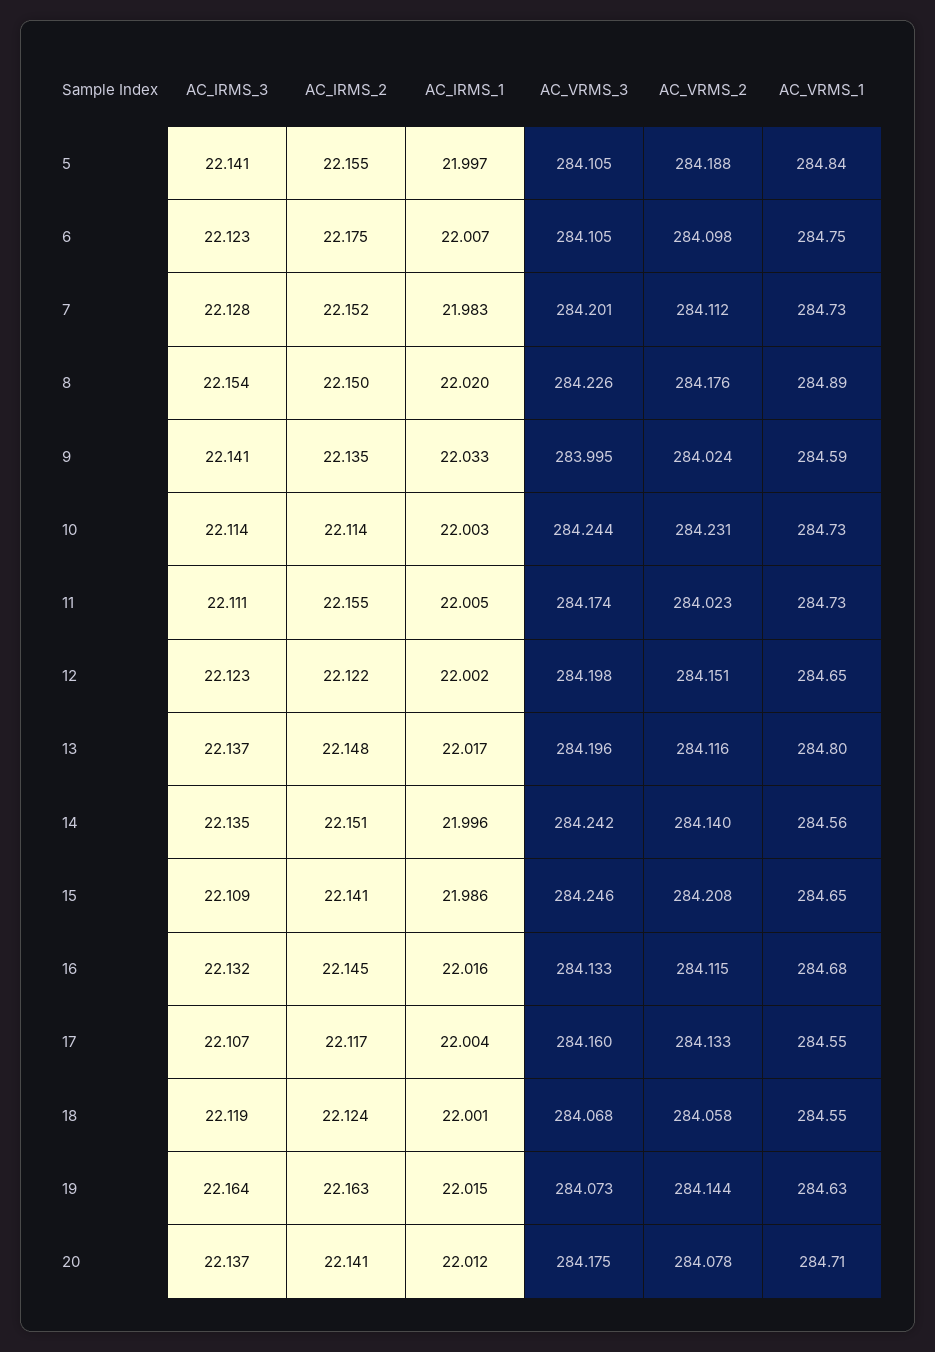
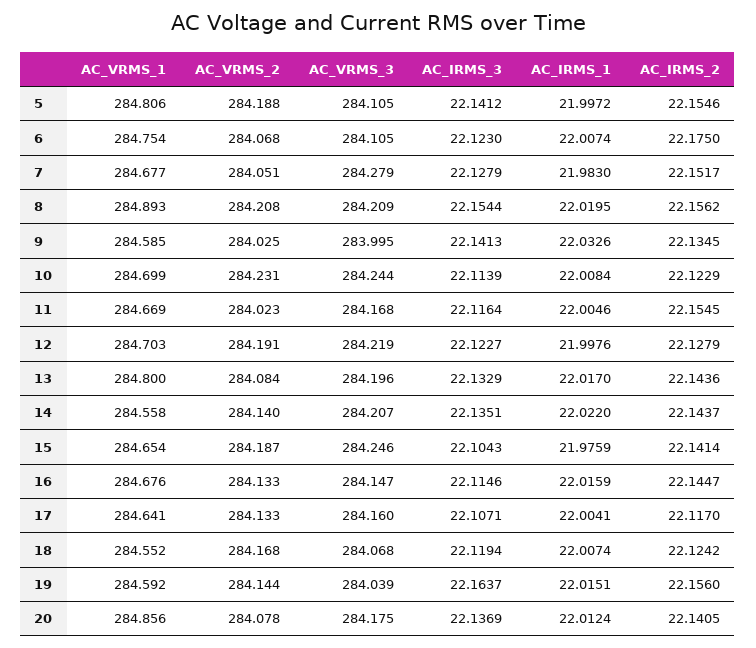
AC_VRMS_1, 5: 284.84 -> 284.806
AC_VRMS_2, 6: 284.098 -> 284.068
AC_VRMS_3, 7: 284.201 -> 284.279
AC_VRMS_2, 7: 284.112 -> 284.051
AC_VRMS_1, 7: 284.73 -> 284.677
AC_IRMS_2, 8: 22.15 -> 22.1562
AC_VRMS_3, 8: 284.226 -> 284.209
AC_VRMS_2, 8: 284.176 -> 284.208
AC_VRMS_2, 9: 284.024 -> 284.025
AC_IRMS_2, 10: 22.114 -> 22.1229
AC_IRMS_1, 10: 22.003 -> 22.0084
AC_VRMS_1, 10: 284.73 -> 284.699
AC_IRMS_3, 11: 22.111 -> 22.1164
AC_VRMS_3, 11: 284.174 -> 284.168
AC_VRMS_1, 11: 284.73 -> 284.669
AC_IRMS_2, 12: 22.122 -> 22.1279
AC_IRMS_1, 12: 22.002 -> 21.9976
AC_VRMS_3, 12: 284.198 -> 284.219
AC_VRMS_2, 12: 284.151 -> 284.191
AC_VRMS_1, 12: 284.65 -> 284.703
AC_IRMS_3, 13: 22.137 -> 22.1329
AC_IRMS_2, 13: 22.148 -> 22.1436
AC_VRMS_2, 13: 284.116 -> 284.084
AC_IRMS_2, 14: 22.151 -> 22.1437
AC_IRMS_1, 14: 21.996 -> 22.022
AC_VRMS_3, 14: 284.242 -> 284.207
AC_IRMS_3, 15: 22.109 -> 22.1043
AC_IRMS_1, 15: 21.986 -> 21.9759
AC_VRMS_2, 15: 284.208 -> 284.187
AC_IRMS_3, 16: 22.132 -> 22.1146
AC_VRMS_3, 16: 284.133 -> 284.147
AC_VRMS_2, 16: 284.115 -> 284.133
AC_VRMS_1, 17: 284.55 -> 284.641
AC_IRMS_1, 18: 22.001 -> 22.0074
AC_VRMS_2, 18: 284.058 -> 284.168
AC_IRMS_2, 19: 22.163 -> 22.156
AC_VRMS_3, 19: 284.073 -> 284.039
AC_VRMS_1, 19: 284.63 -> 284.592
AC_VRMS_1, 20: 284.71 -> 284.856

